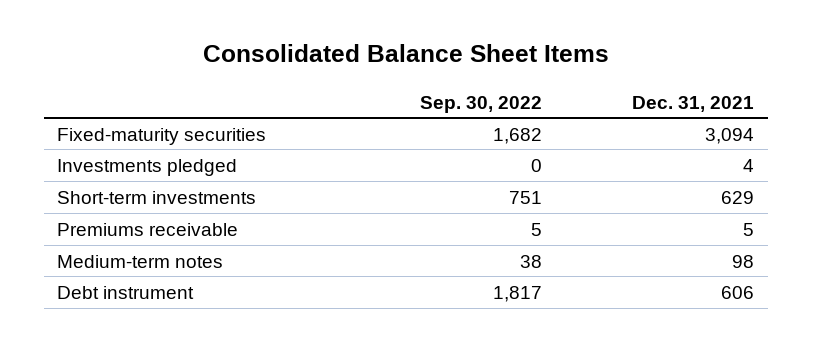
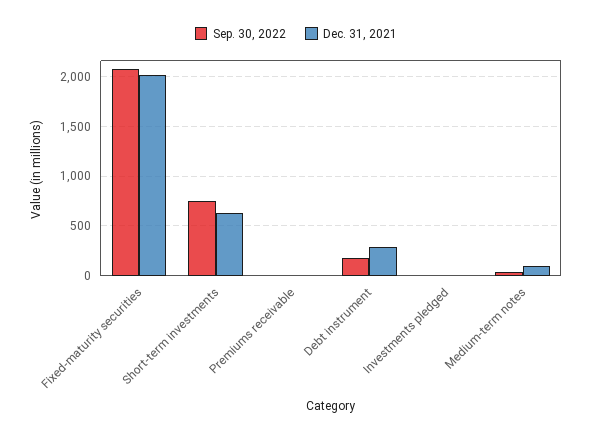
Sep. 30, 2022, Fixed-maturity securities: 1682 -> 2100
Dec. 31, 2021, Fixed-maturity securities: 3094 -> 2000
Sep. 30, 2022, Debt instrument: 1817 -> 200
Dec. 31, 2021, Debt instrument: 606 -> 300

